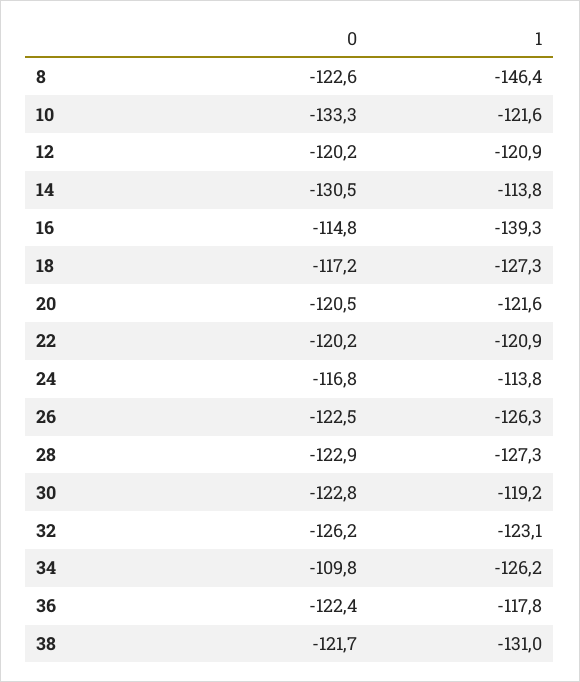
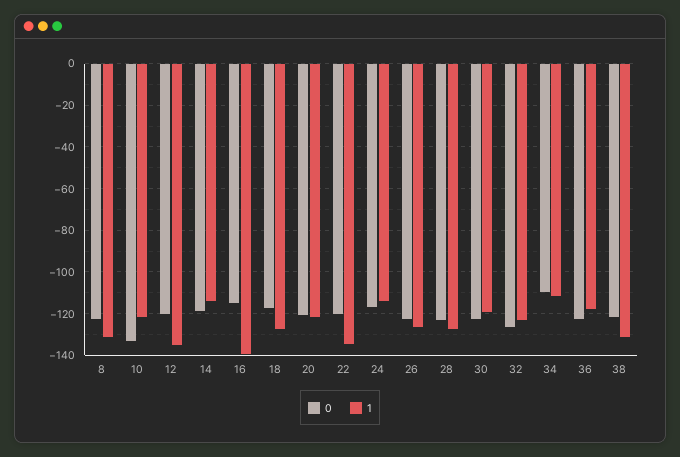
1, 8: -146.4 -> -130
1, 12: -120.9 -> -135
0, 14: -130.5 -> -120
1, 22: -120.9 -> -135
1, 34: -126.2 -> -110

